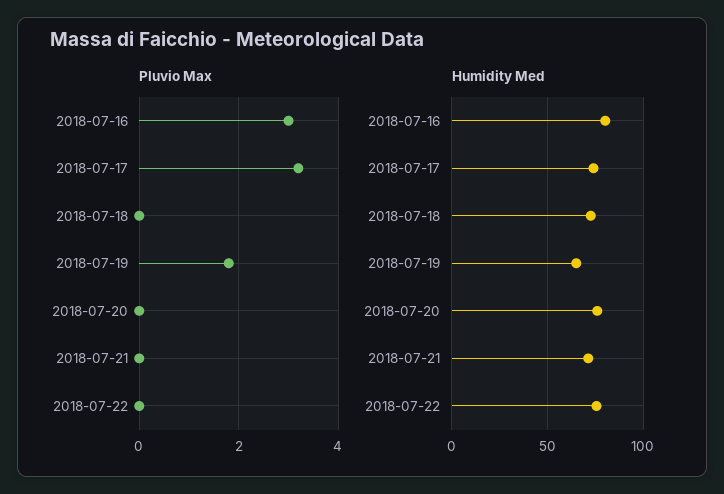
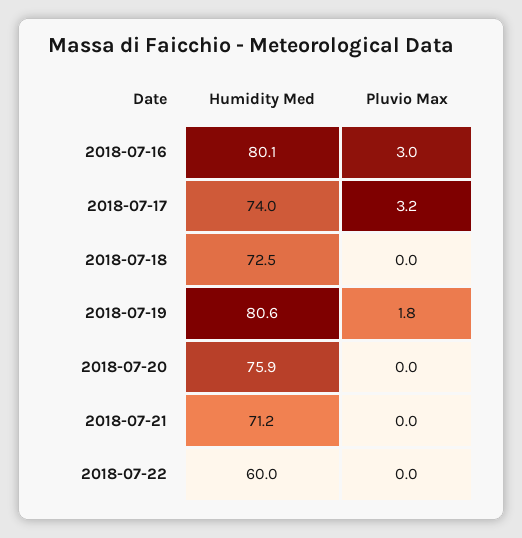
Humidity Med, 2018-07-19: 65 -> 80.6
Humidity Med, 2018-07-22: 75 -> 60

